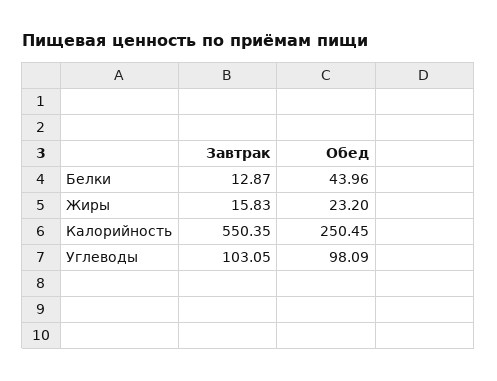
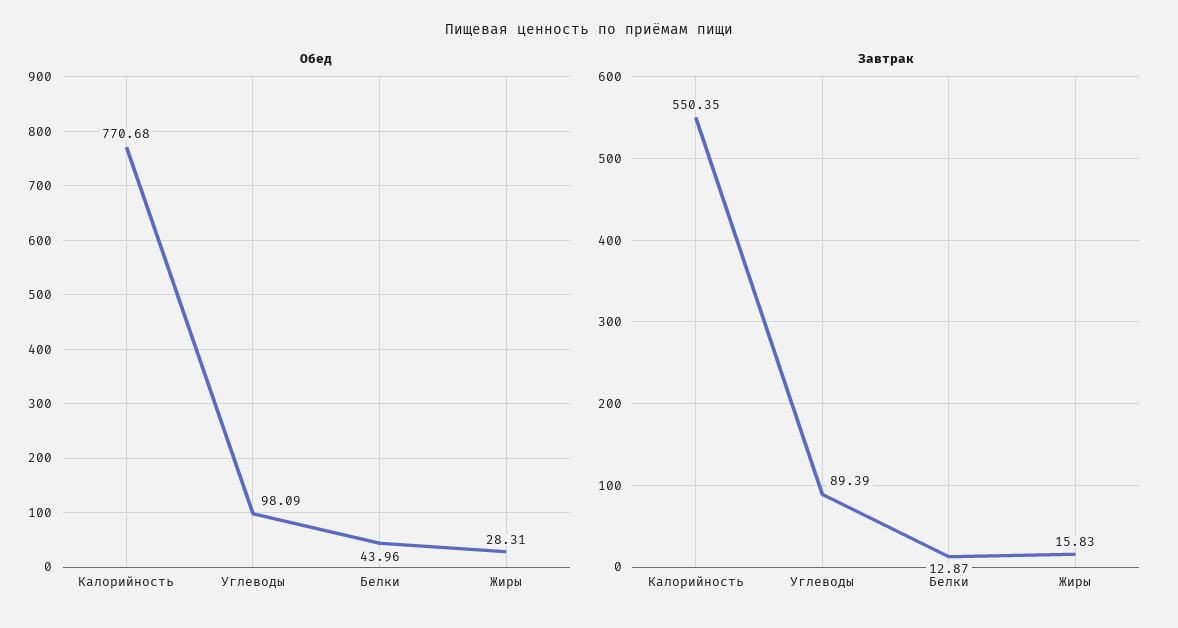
Обед, Жиры: 23.2 -> 28.31
Обед, Калорийность: 250.45 -> 770.68
Завтрак, Углеводы: 103.05 -> 89.39

